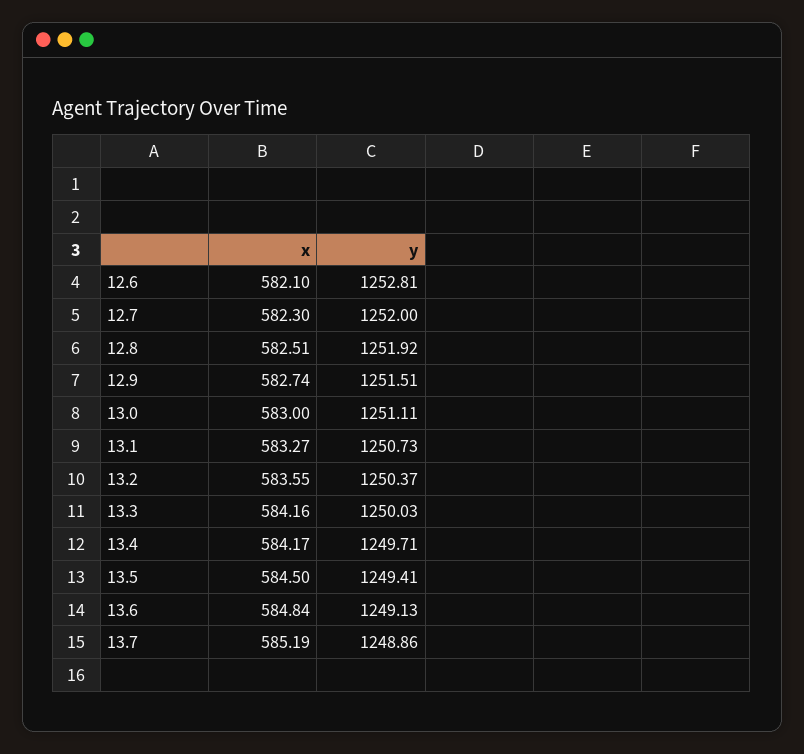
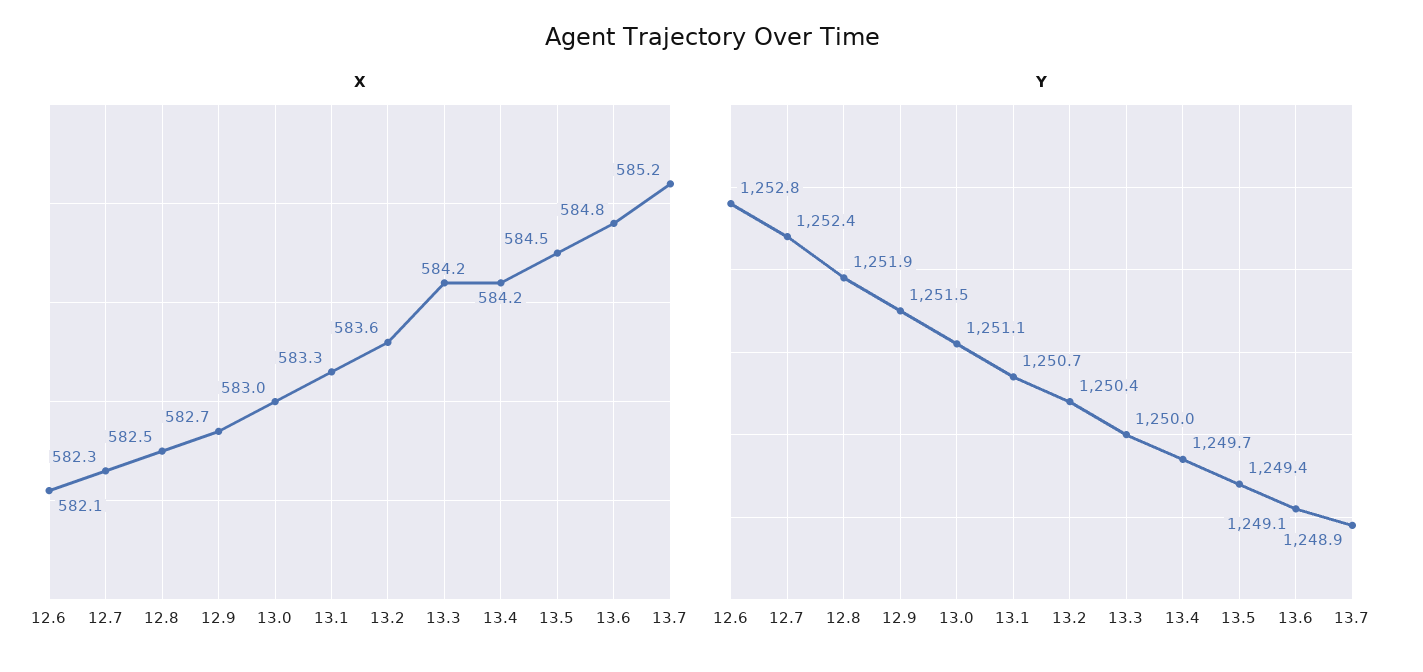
y, 12.7: 1252 -> 1252.4

